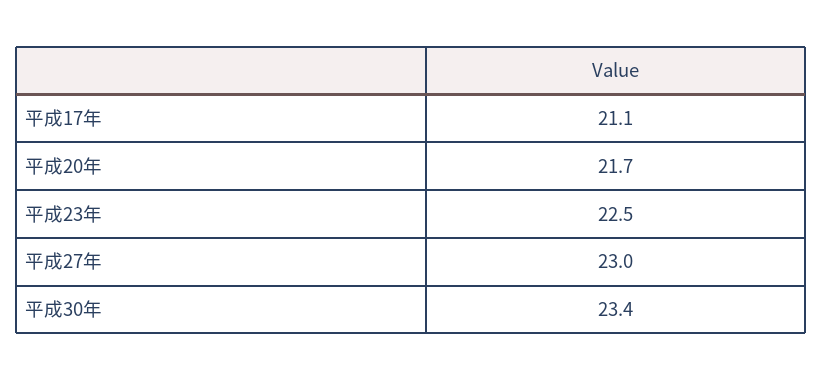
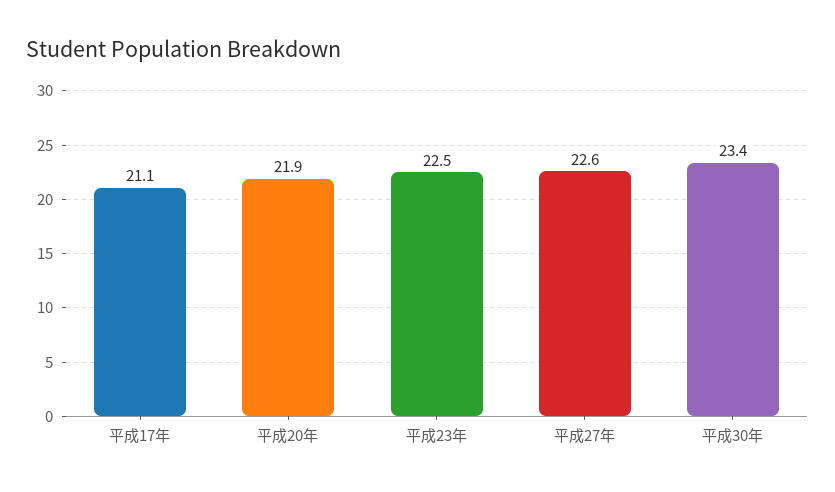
平成20年: 21.7 -> 21.9
平成27年: 23 -> 22.6

